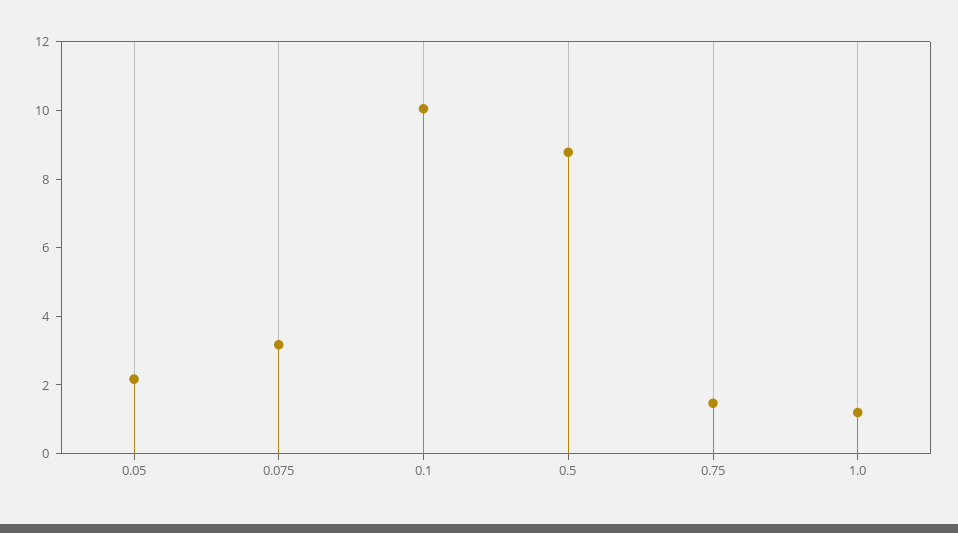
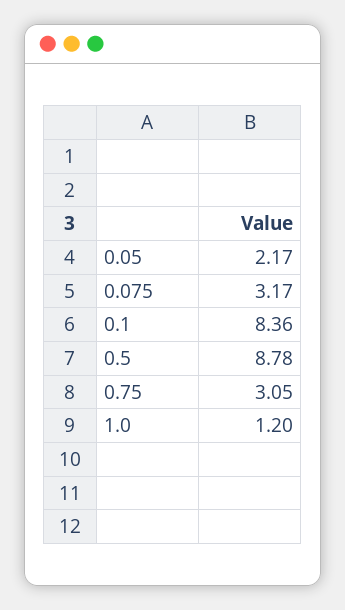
0.1: 10 -> 8.36
0.75: 1.5 -> 3.05

